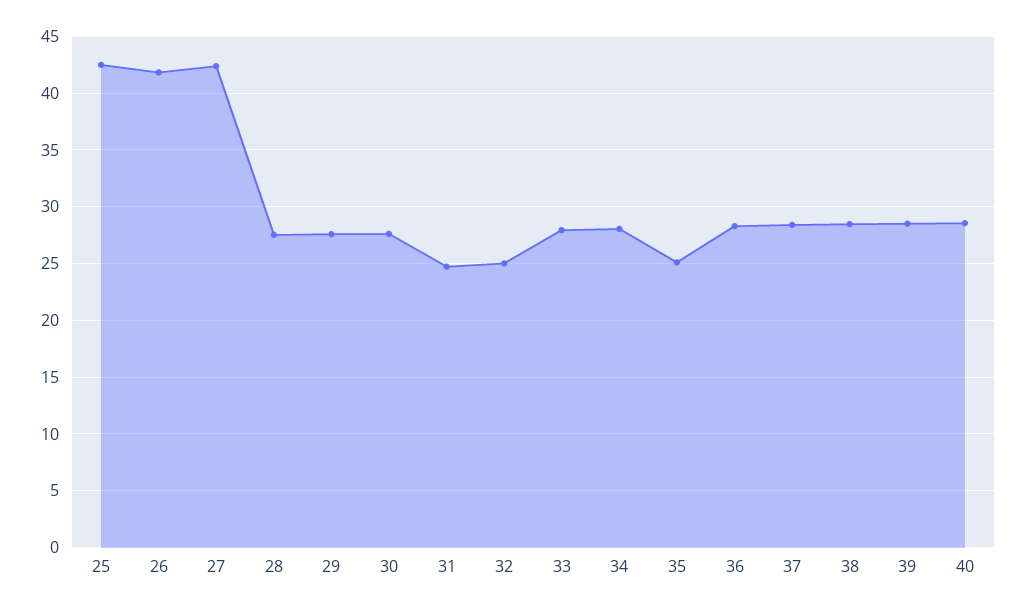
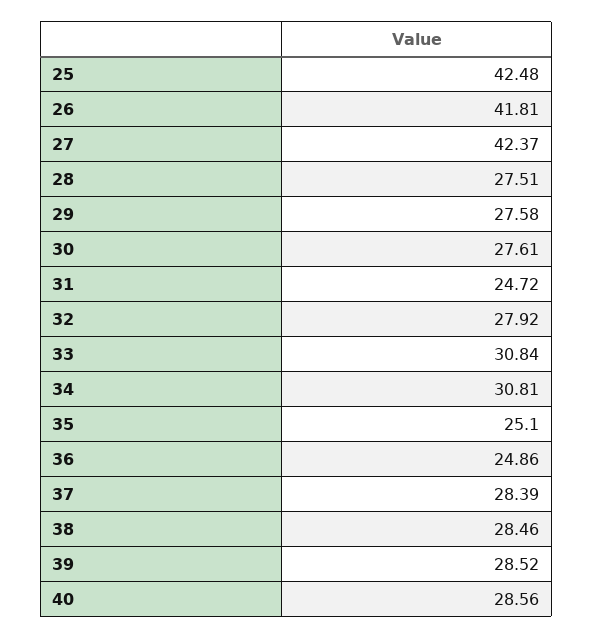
32: 25 -> 27.92
33: 28 -> 30.84
34: 28 -> 30.81
36: 28 -> 24.86

